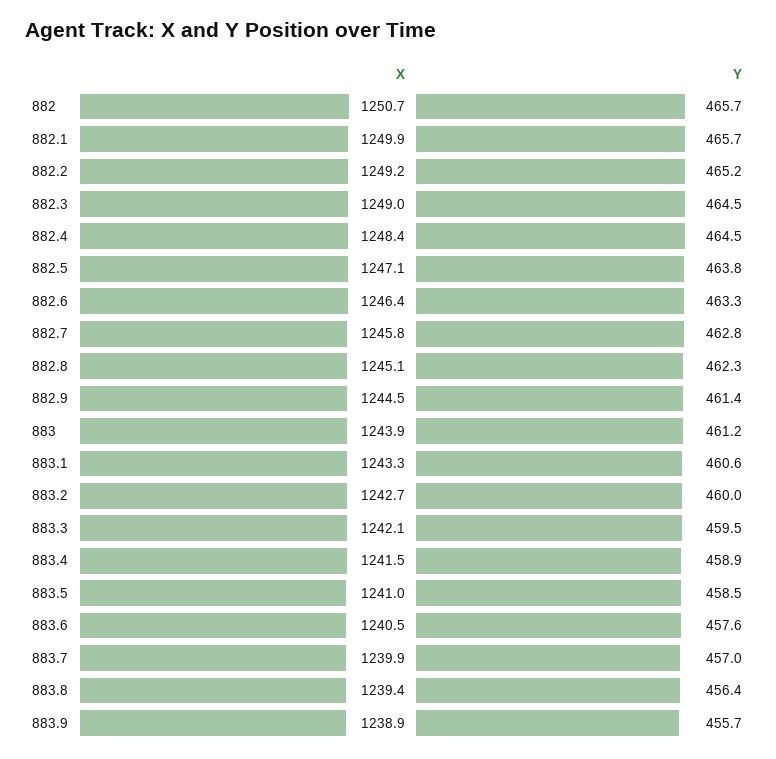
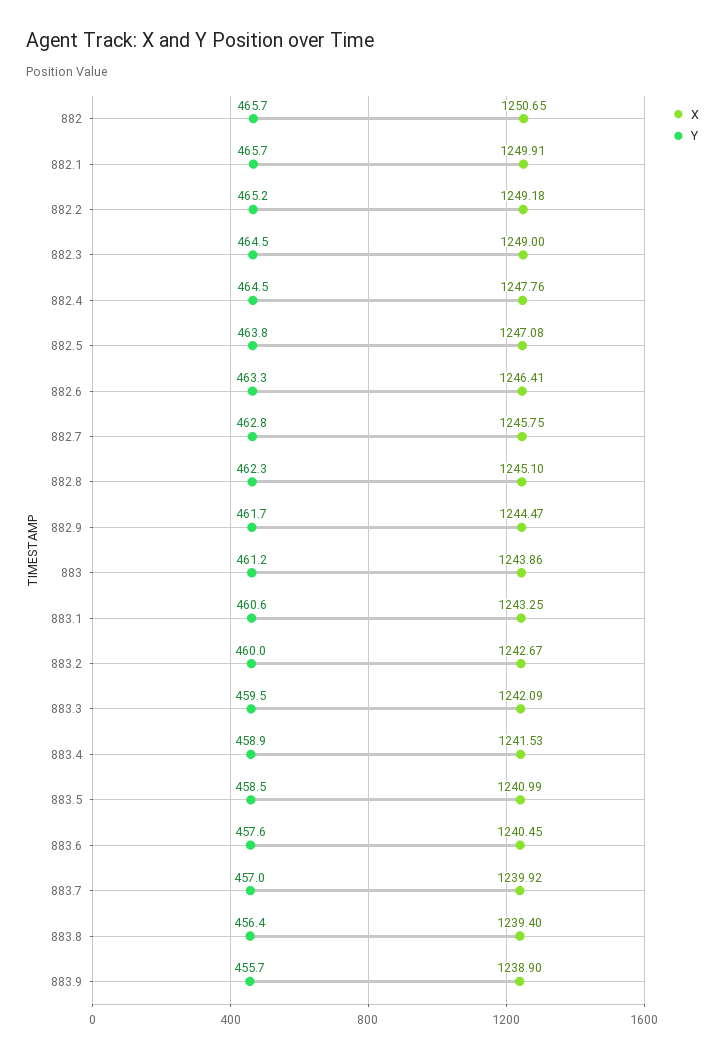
X, 882.4: 1248.4 -> 1247.76
Y, 882.9: 461.4 -> 461.7

